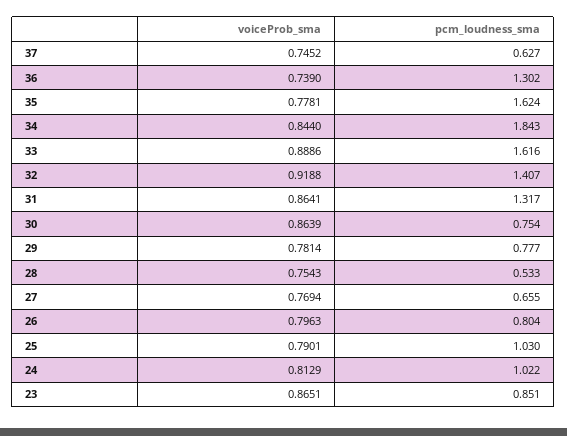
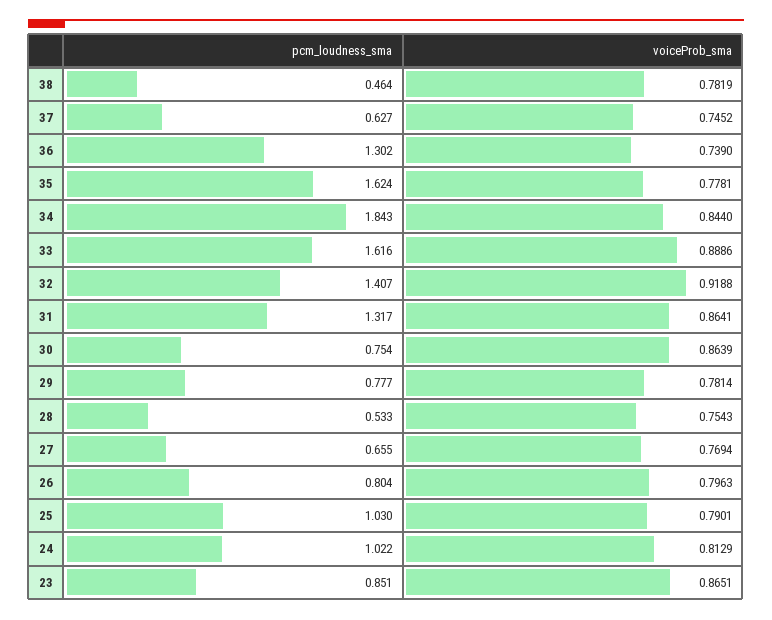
pcm_loudness_sma, 38: none -> 0.464
voiceProb_sma, 38: none -> 0.7819

